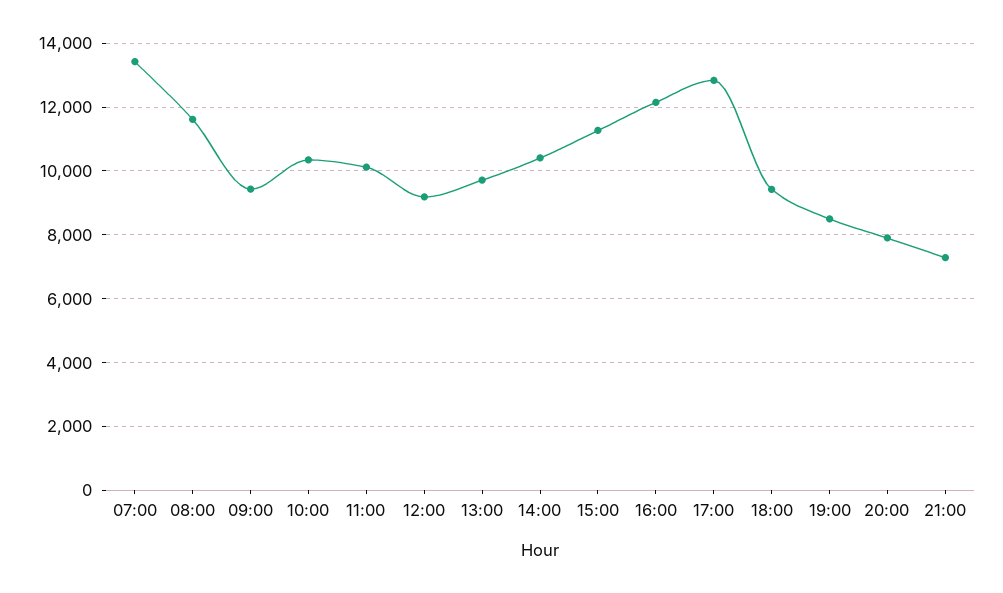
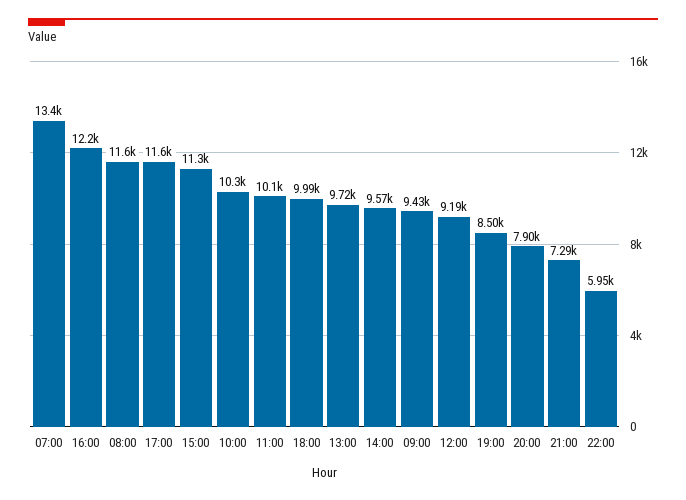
14:00: 10400 -> 9570
17:00: 12800 -> 11600
18:00: 9400 -> 9990
22:00: none -> 5950

